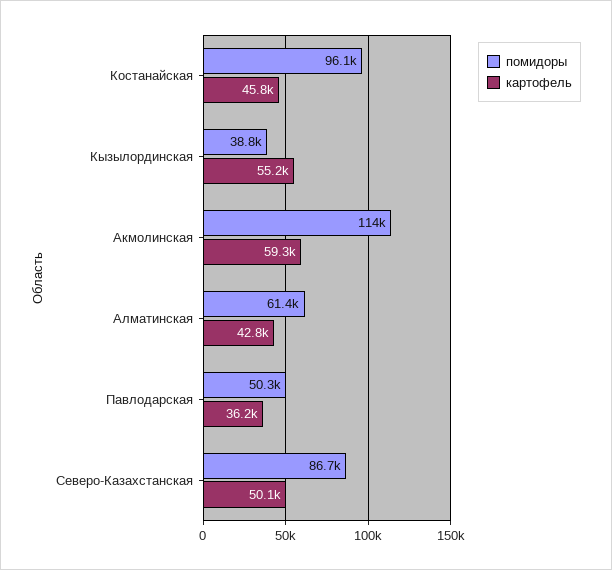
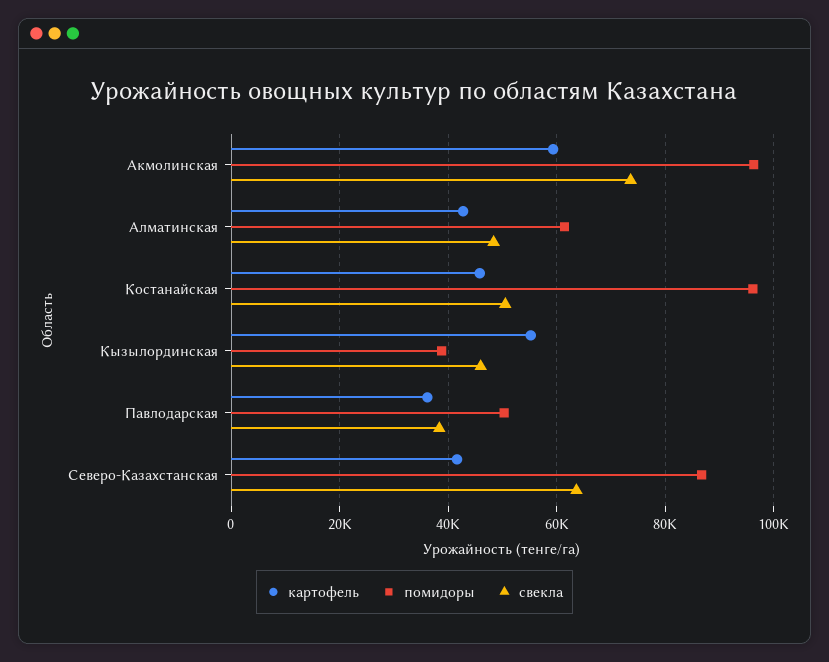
помидоры, Акмолинская: 114000 -> 96000
картофель, Северо-Казахстанская: 50100 -> 42000
свекла, Акмолинская: none -> 74000
свекла, Алматинская: none -> 48000
свекла, Костанайская: none -> 50000
свекла, Кызылординская: none -> 46000
свекла, Павлодарская: none -> 38000
свекла, Северо-Казахстанская: none -> 64000

